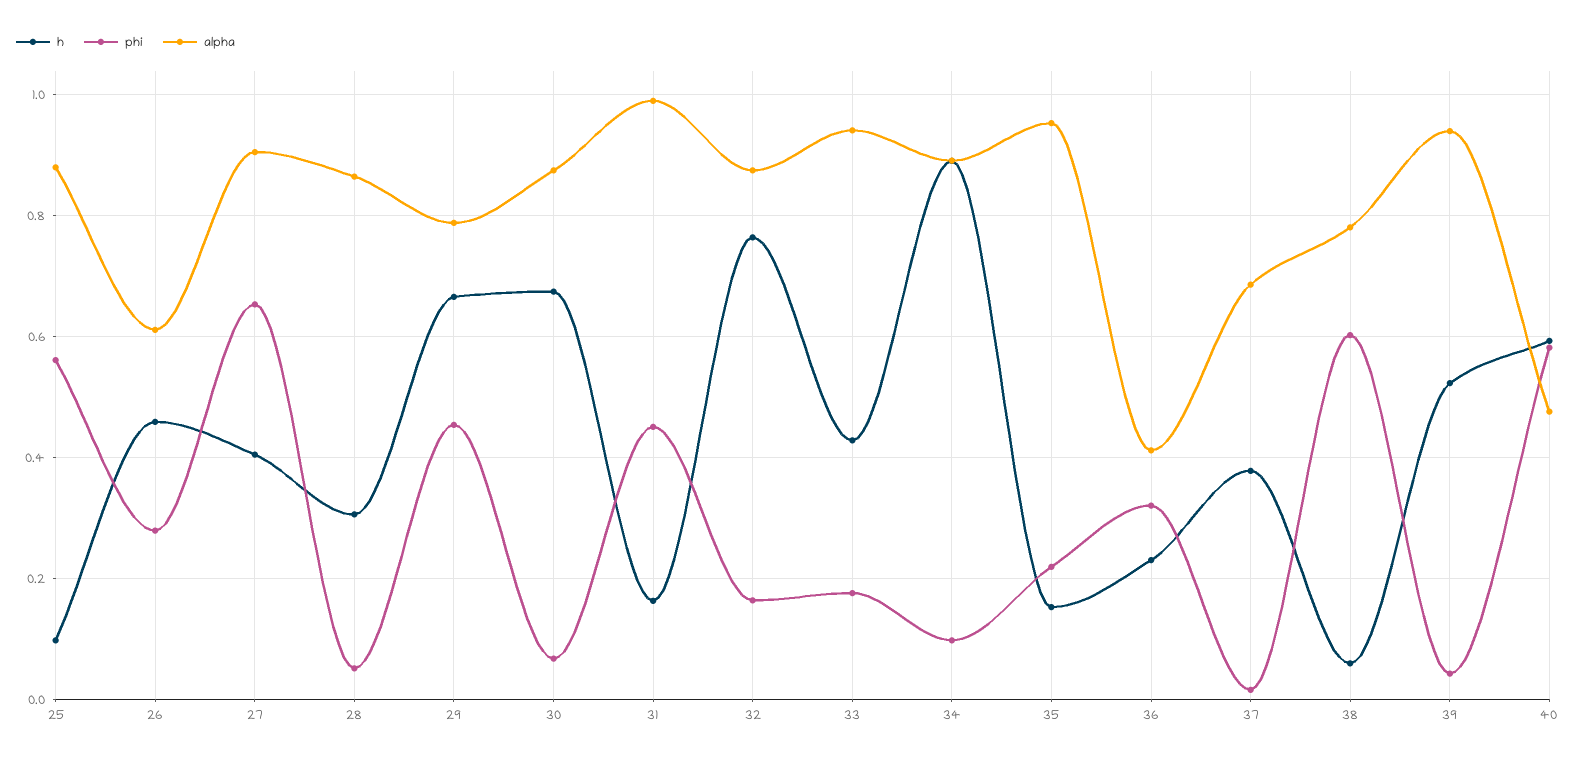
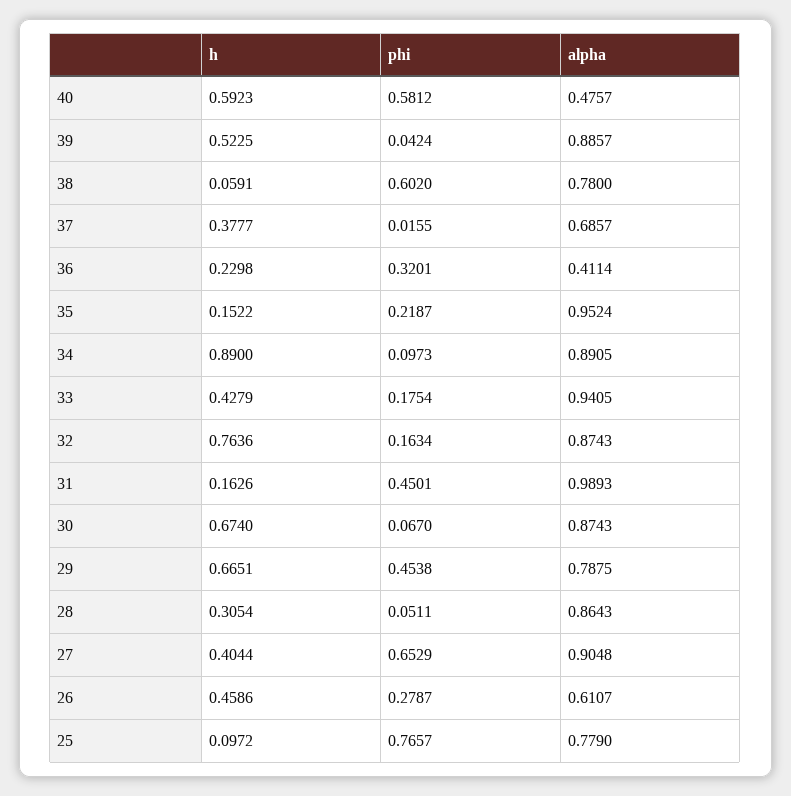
phi, 25: 0.56 -> 0.7657
alpha, 25: 0.88 -> 0.779
alpha, 39: 0.94 -> 0.8857

